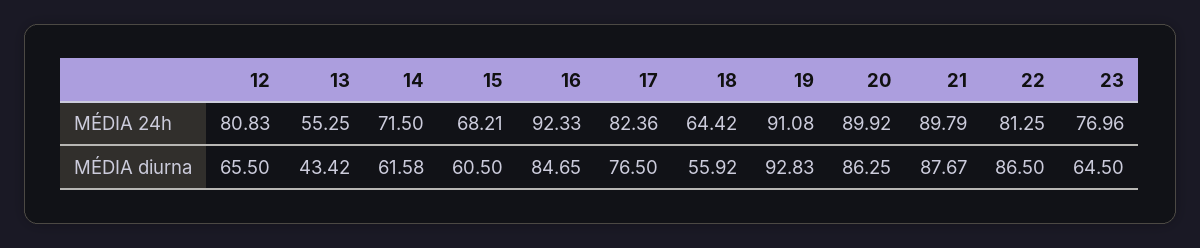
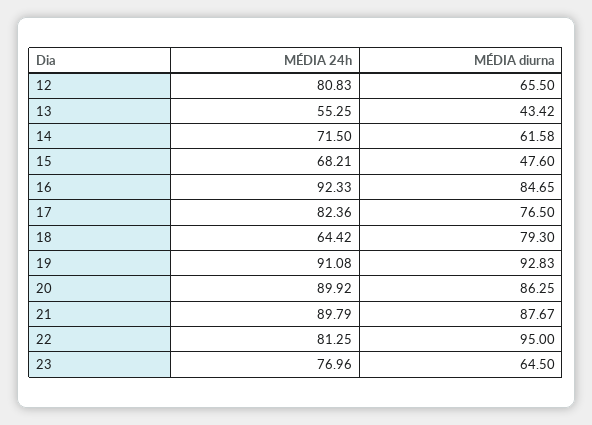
15, MÉDIA diurna: 60.5 -> 47.6
18, MÉDIA diurna: 55.92 -> 79.3
22, MÉDIA diurna: 86.5 -> 95

